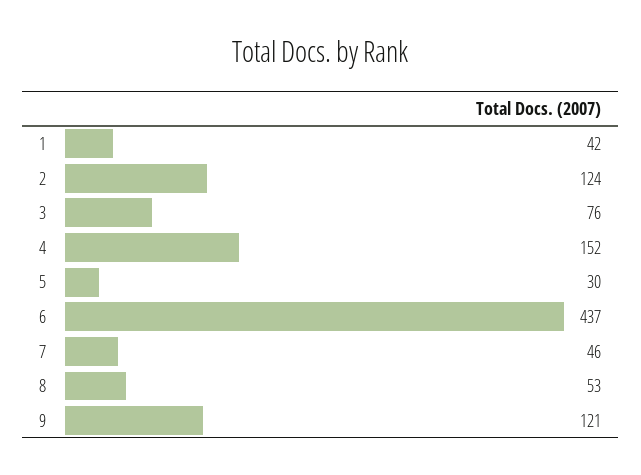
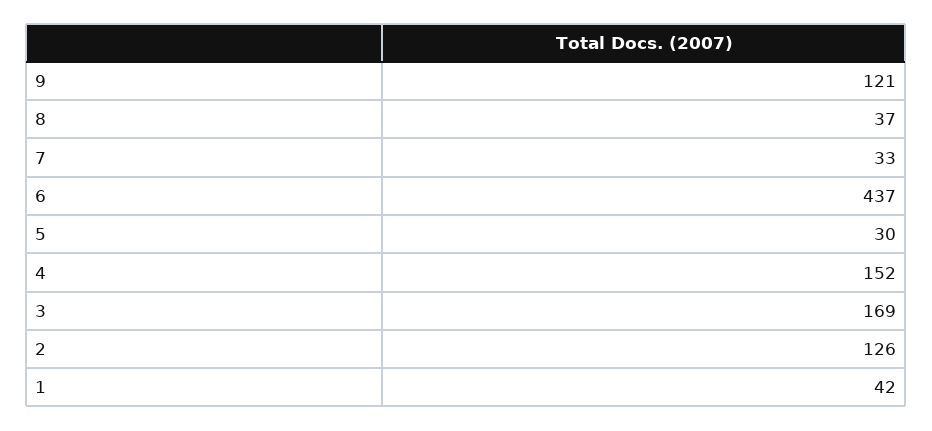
2: 124 -> 126
3: 76 -> 169
7: 46 -> 33
8: 53 -> 37

